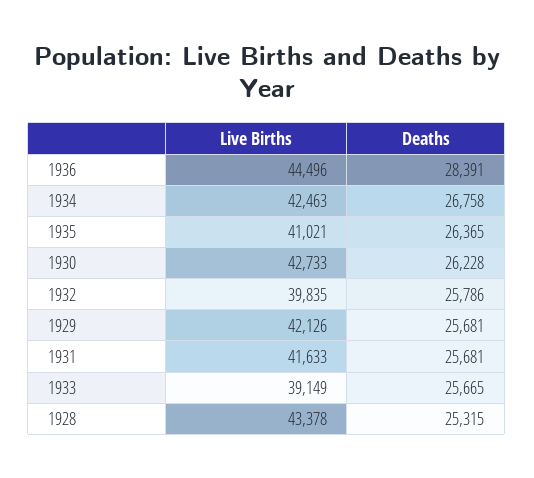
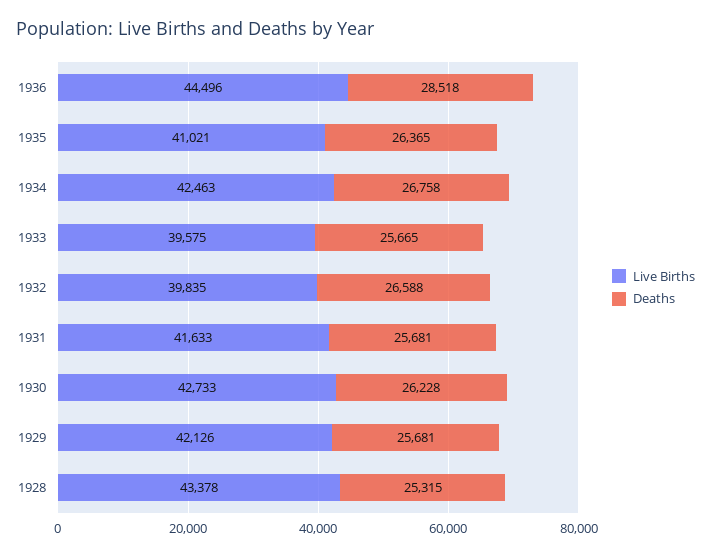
Deaths, 1936: 28391 -> 28518
Deaths, 1932: 25786 -> 26588
Live Births, 1933: 39149 -> 39575

